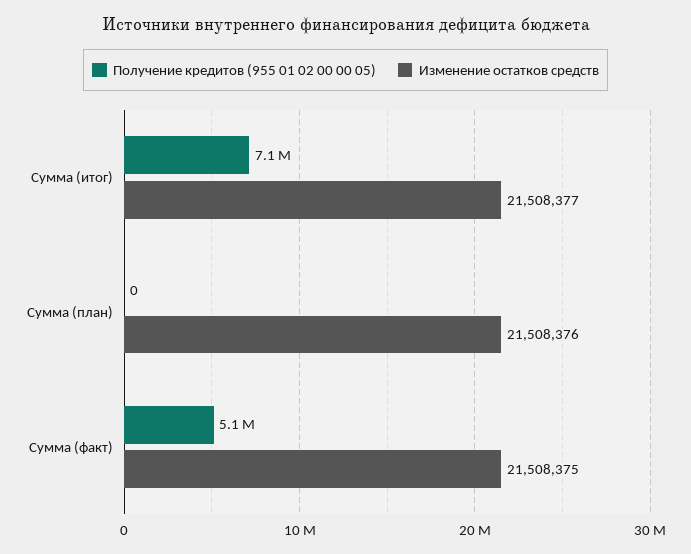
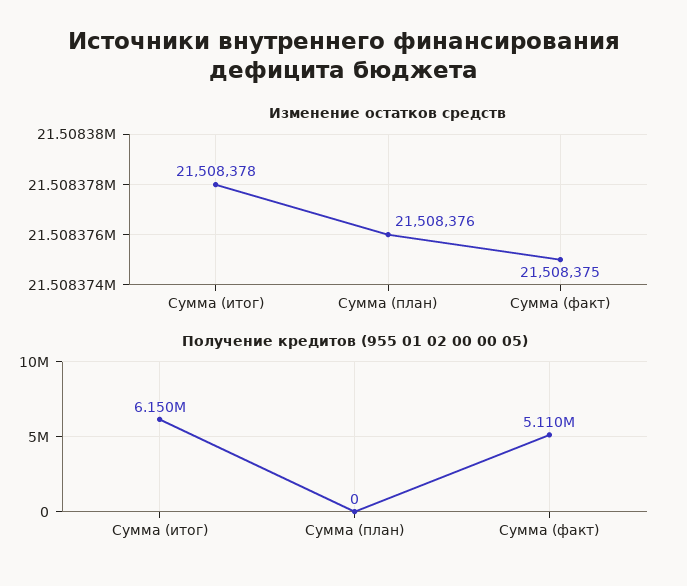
Получение кредитов (955 01 02 00 00 05), Сумма (итог): 7100000 -> 6150000
Изменение остатков средств, Сумма (итог): 21508377 -> 21508378

